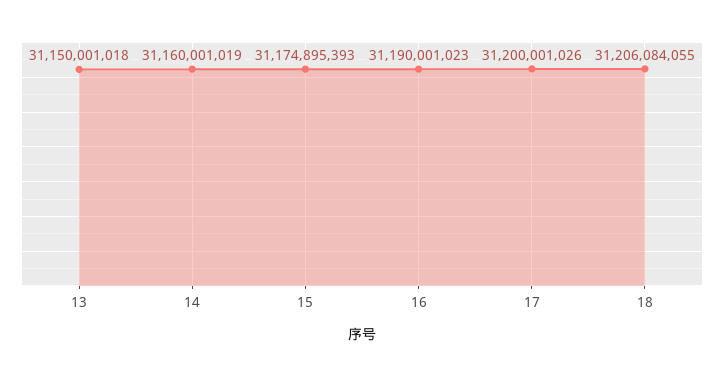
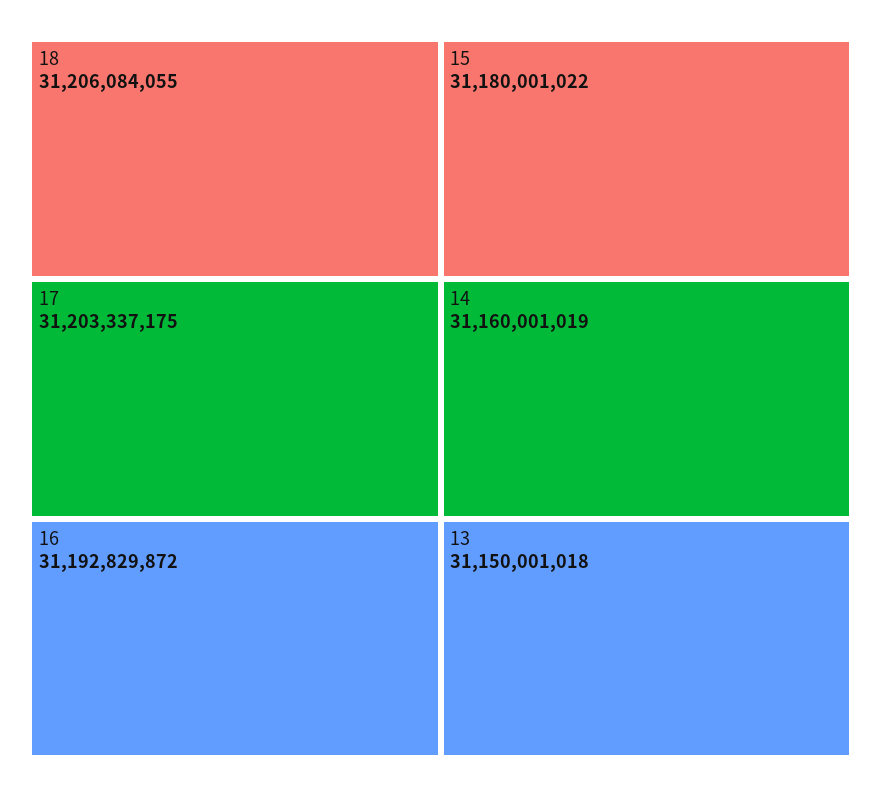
15: 31174895393 -> 31180001022
16: 31190001023 -> 31192829872
17: 31200001026 -> 31203337175

